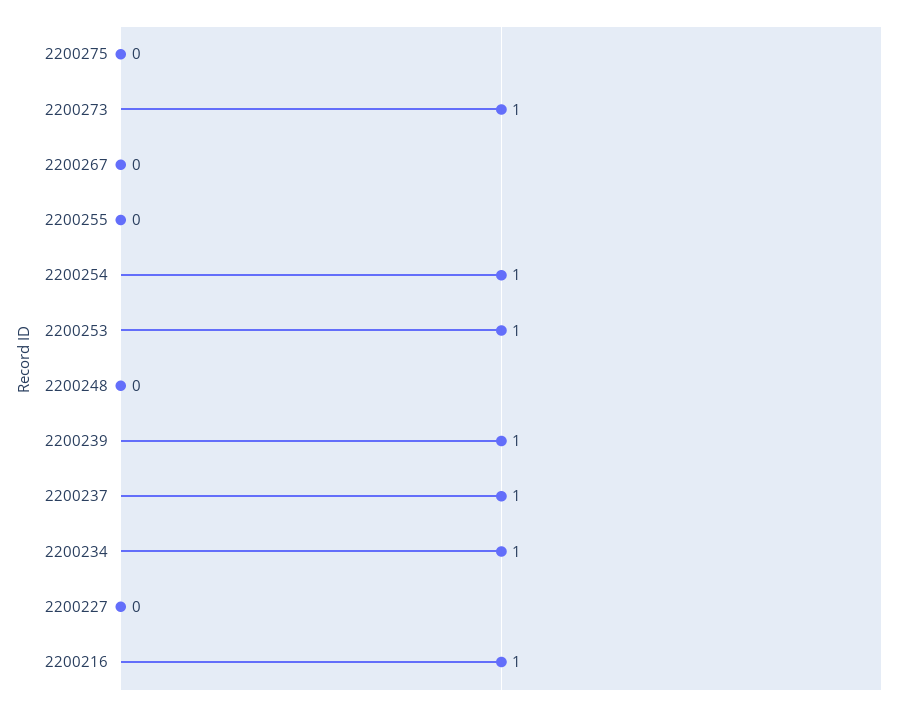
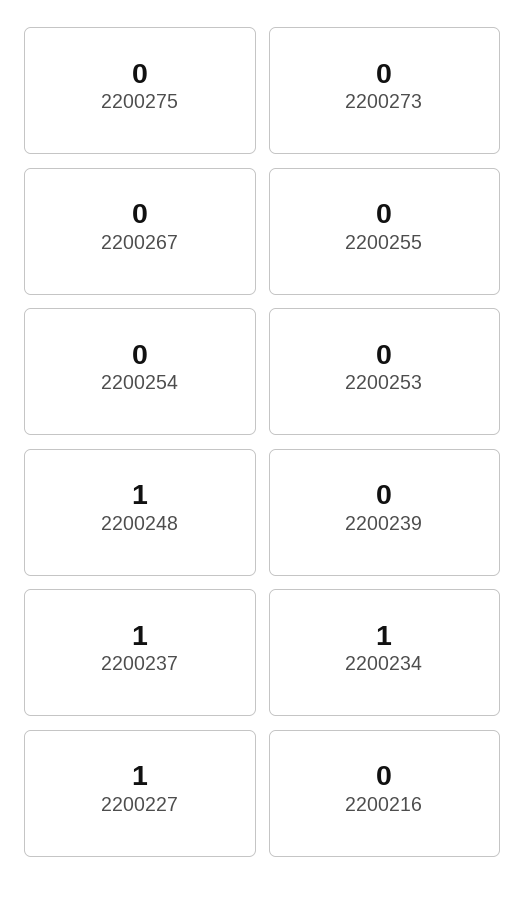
2200273: 1 -> 0
2200254: 1 -> 0
2200253: 1 -> 0
2200248: 0 -> 1
2200239: 1 -> 0
2200227: 0 -> 1
2200216: 1 -> 0

